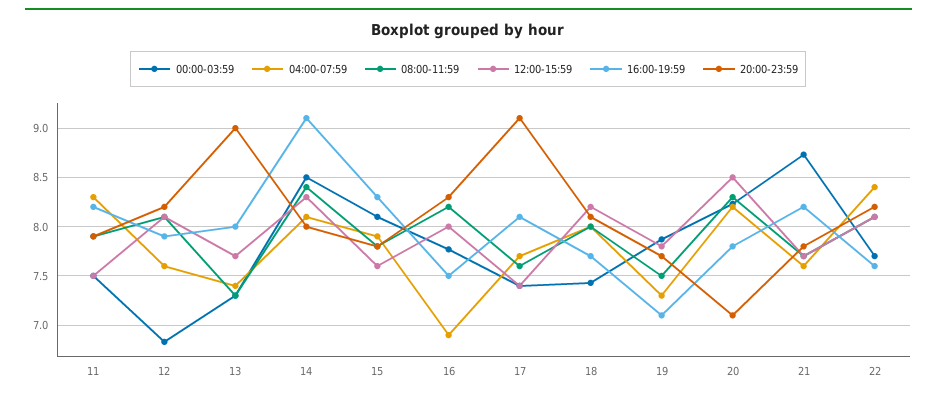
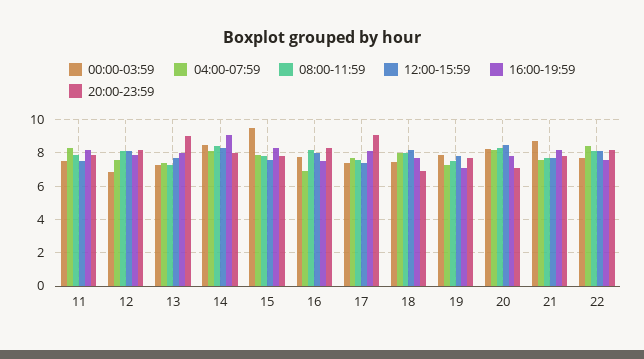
00:00-03:59, 15: 8.1 -> 9.5
20:00-23:59, 18: 8.1 -> 7

